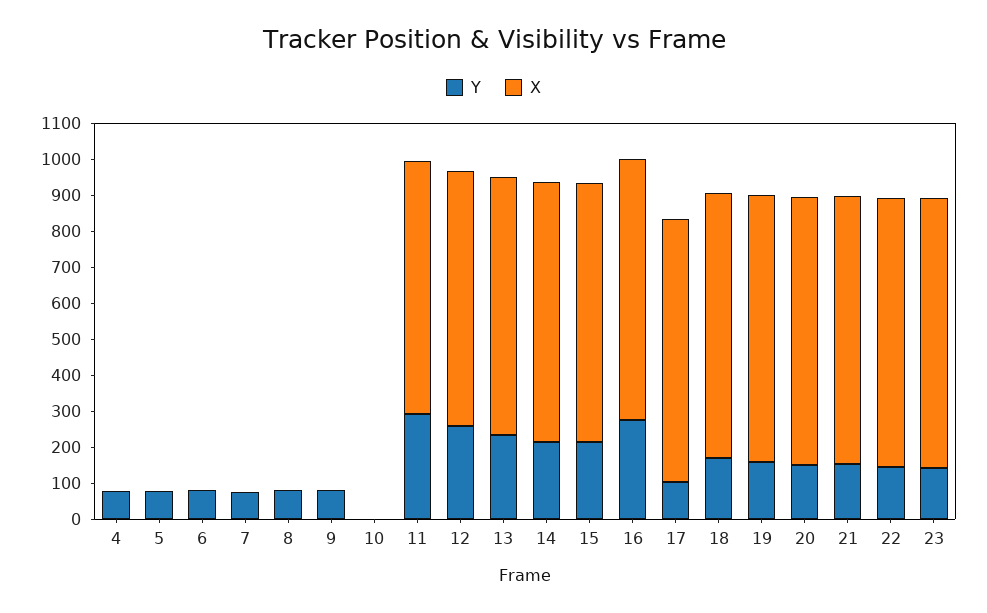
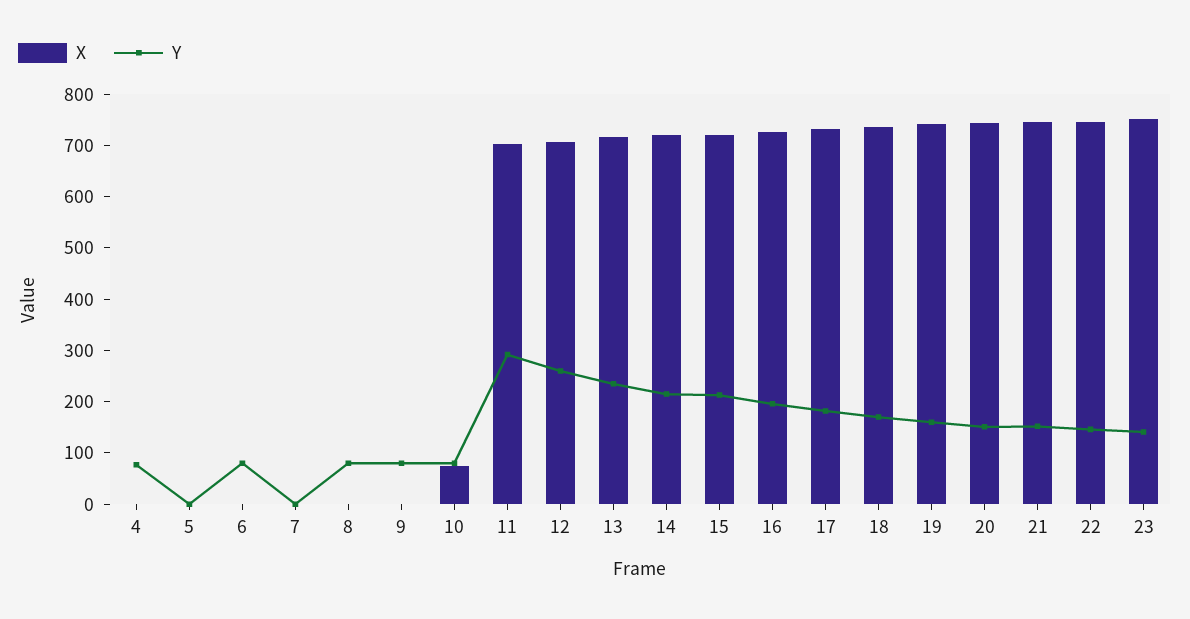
Y, 5: 75 -> 0
Y, 7: 75 -> 0
Y, 10: 0 -> 80
X, 10: 0 -> 80
Y, 16: 275 -> 200
Y, 17: 100 -> 180

